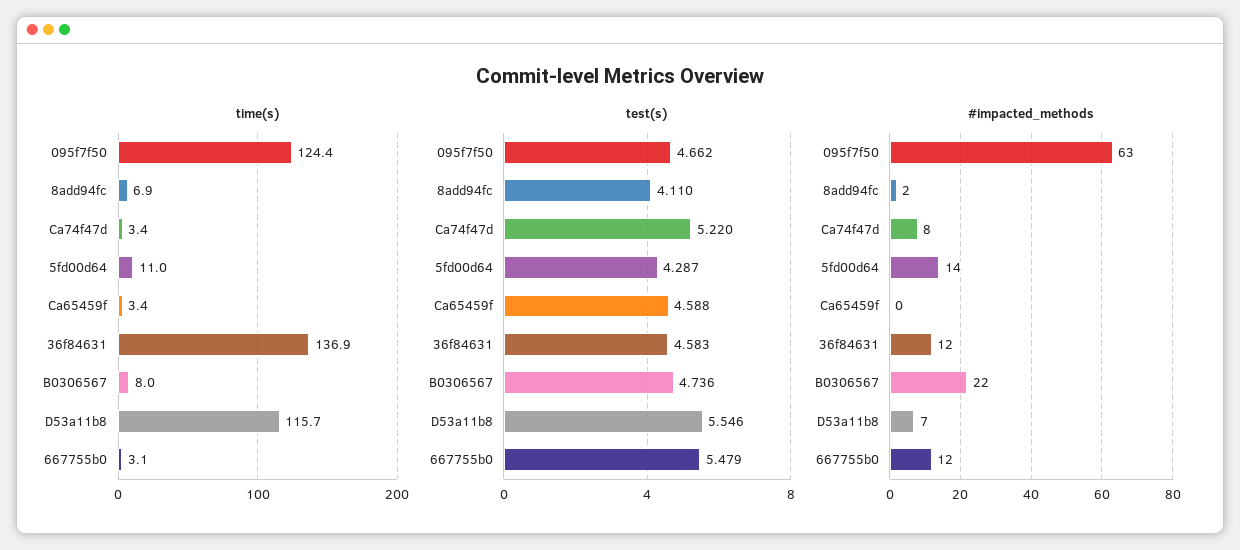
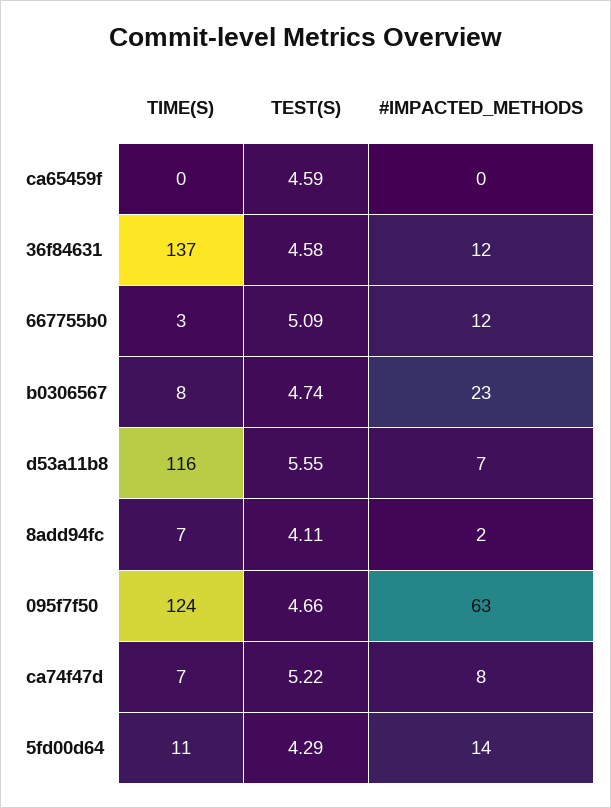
time(s), Ca74f47d: 3.4 -> 7
time(s), Ca65459f: 3.4 -> 0
test(s), 667755b0: 5.479 -> 5.09
#impacted_methods, B0306567: 22 -> 23

